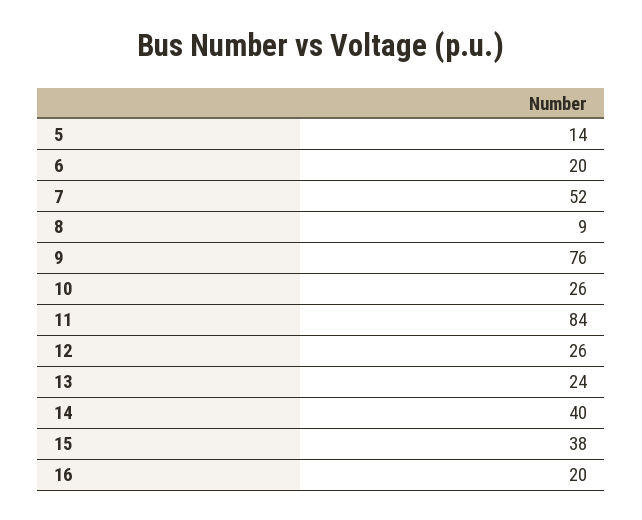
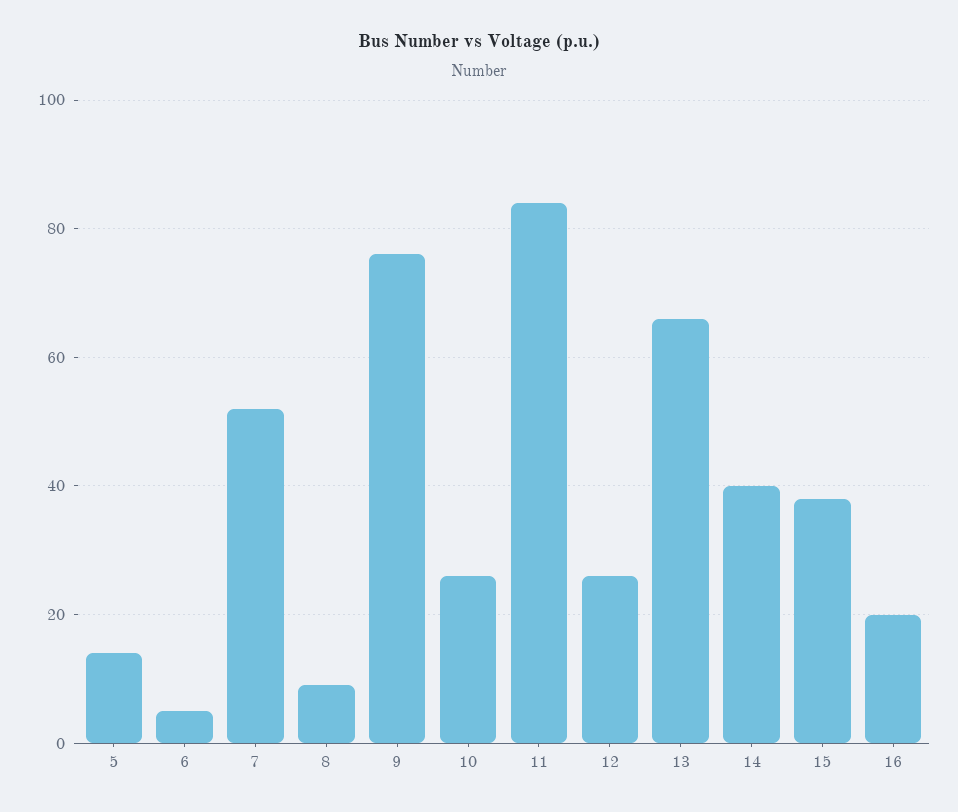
6: 20 -> 5
13: 24 -> 65

